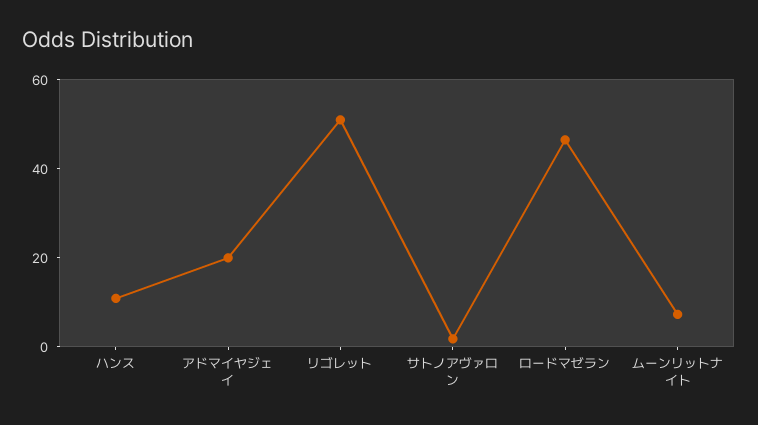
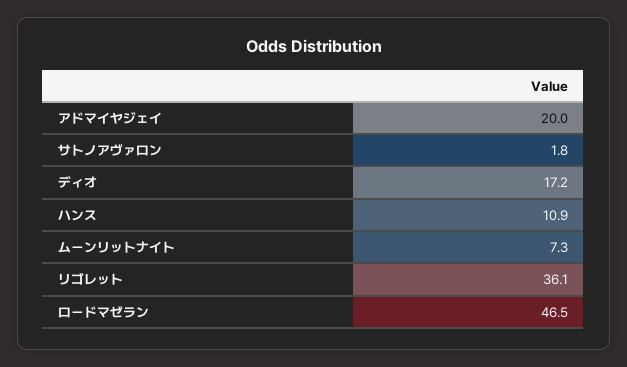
リゴレット: 50 -> 36.1
ディオ: none -> 17.2

